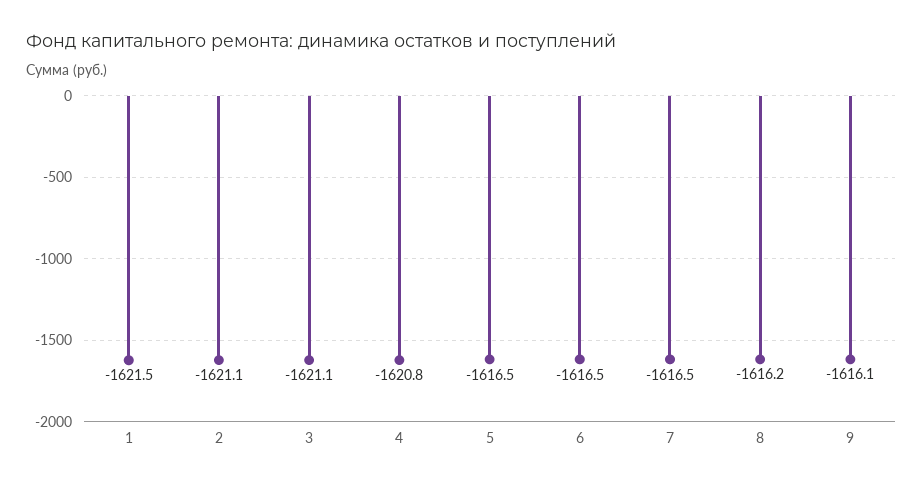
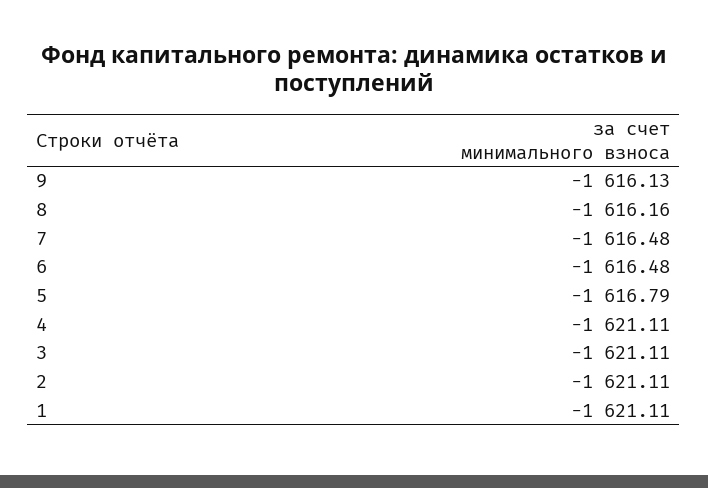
1: -1621.5 -> -1621.11
4: -1620.8 -> -1621.11
5: -1616.5 -> -1616.79

